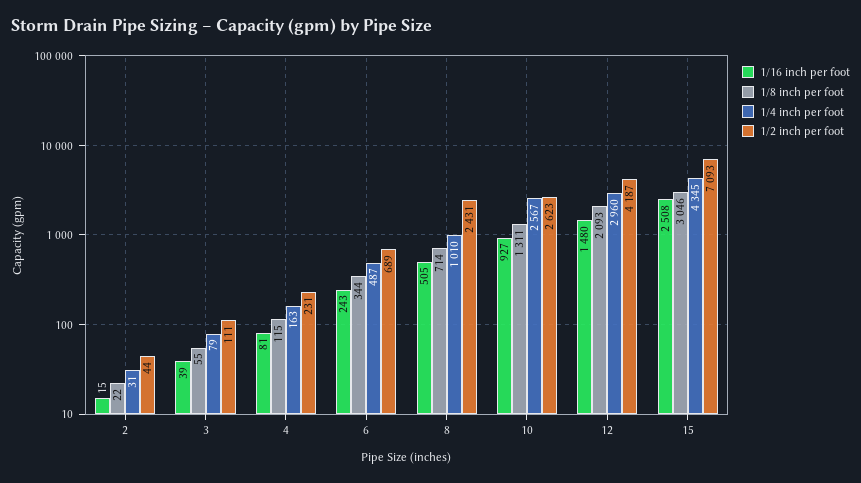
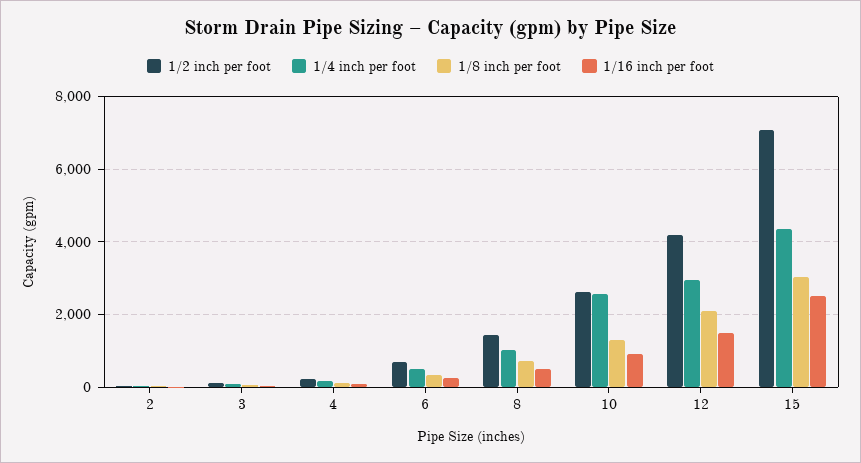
1/2 inch per foot, 8: 2431 -> 1400

